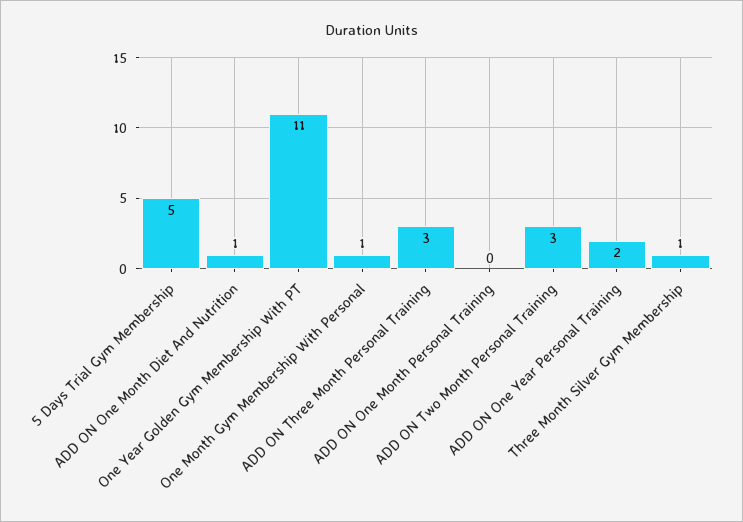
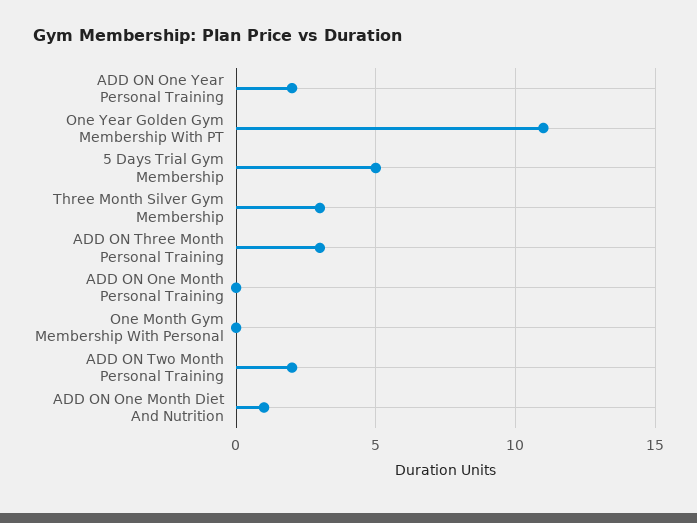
One Month Gym Membership With Personal: 1 -> 0
ADD ON Two Month Personal Training: 3 -> 2
Three Month Silver Gym Membership: 1 -> 3

